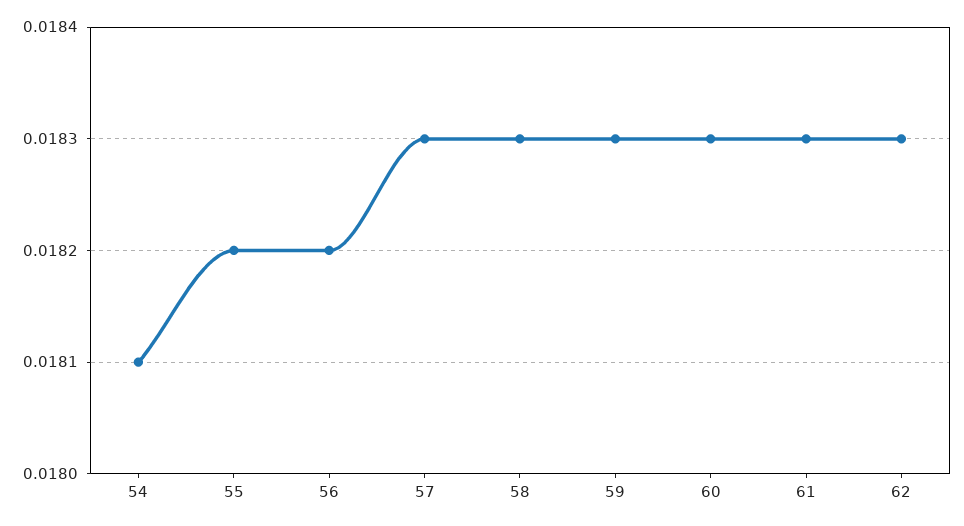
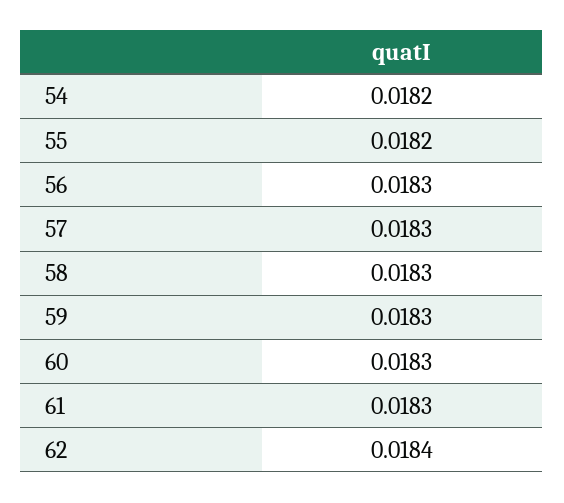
54: 0.0181 -> 0.0182
56: 0.0182 -> 0.0183
62: 0.0183 -> 0.0184

